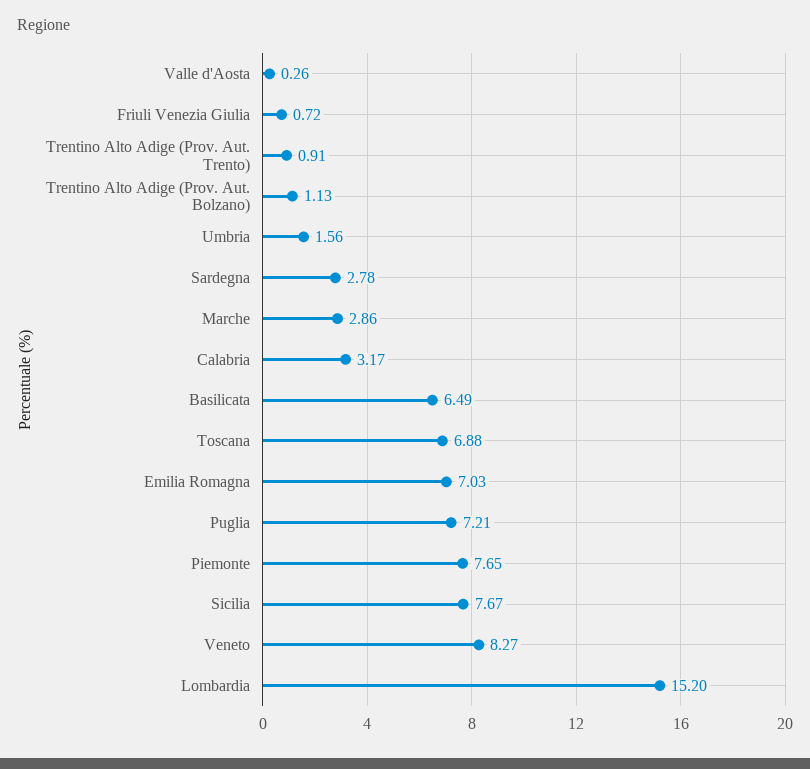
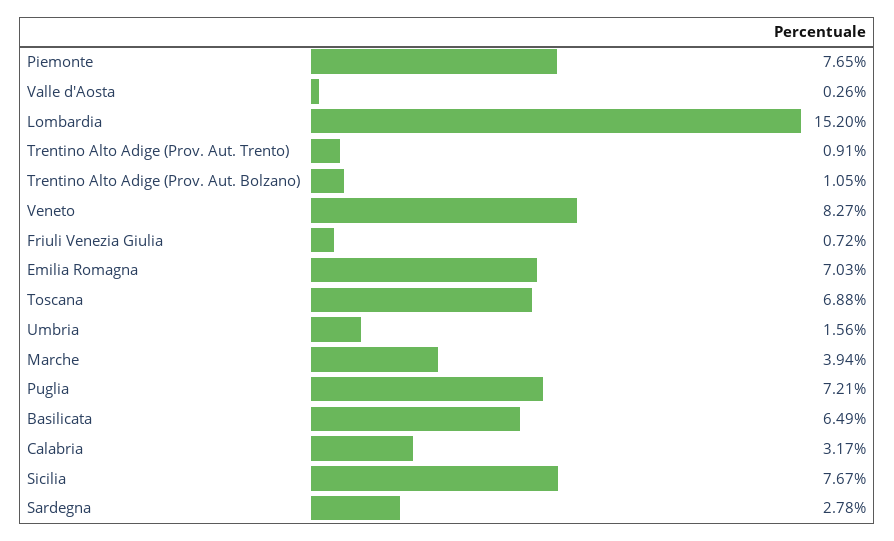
Trentino Alto Adige (Prov. Aut. Bolzano): 1.13 -> 1.05
Marche: 2.86 -> 3.94

